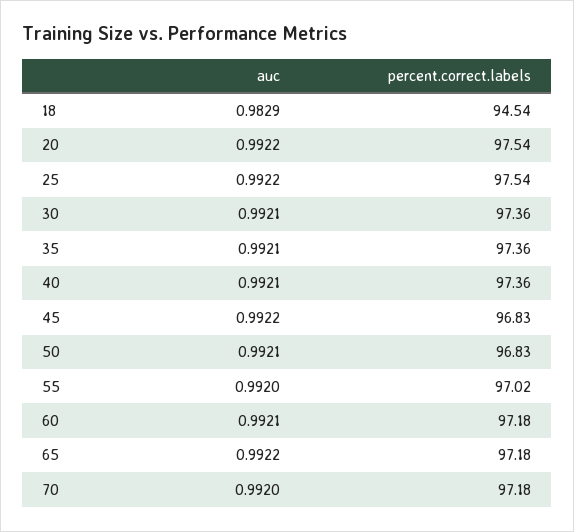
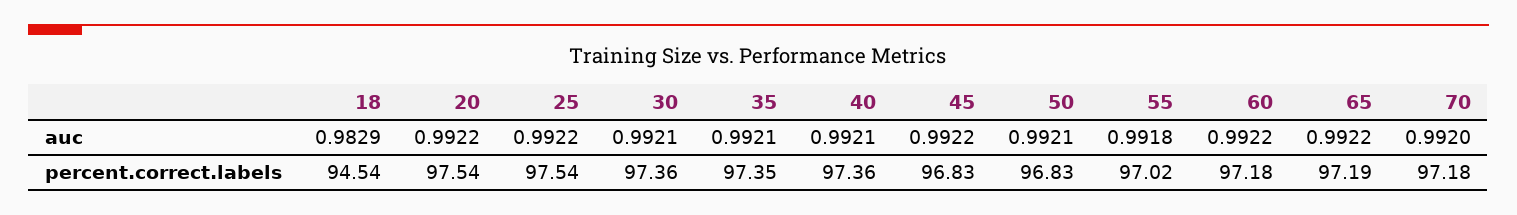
percent.correct.labels, 35: 97.36 -> 97.35
auc, 55: 0.992 -> 0.9918
auc, 60: 0.9921 -> 0.9922
percent.correct.labels, 65: 97.18 -> 97.19

